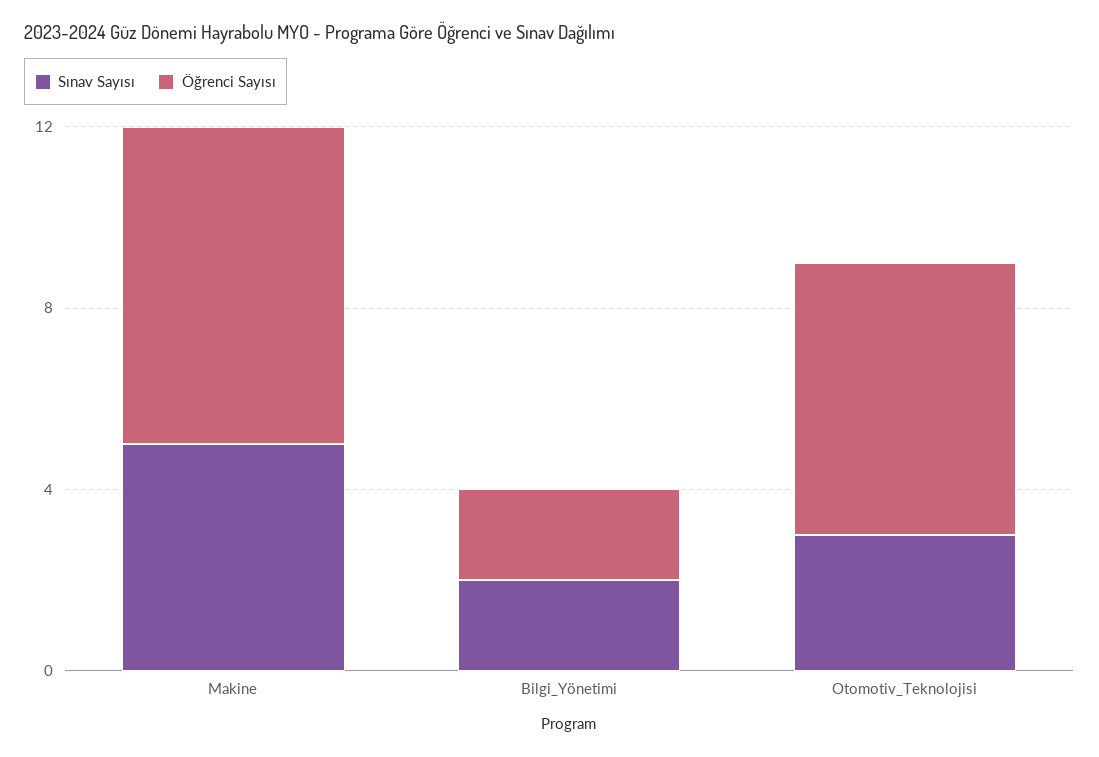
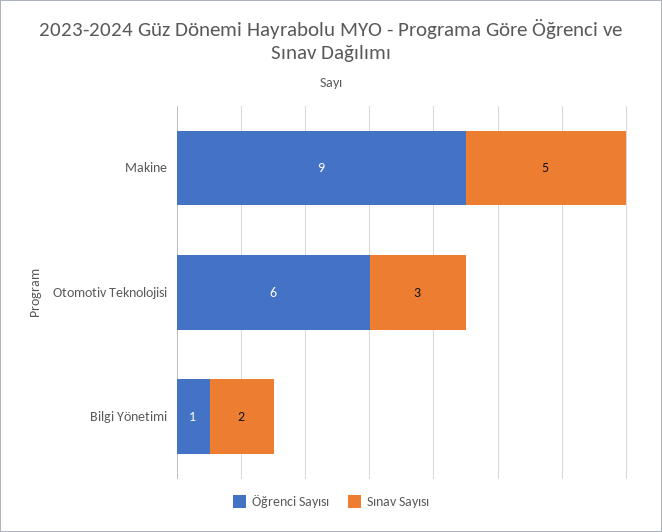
Öğrenci Sayısı, Makine: 7 -> 9
Öğrenci Sayısı, Bilgi_Yönetimi: 2 -> 1

